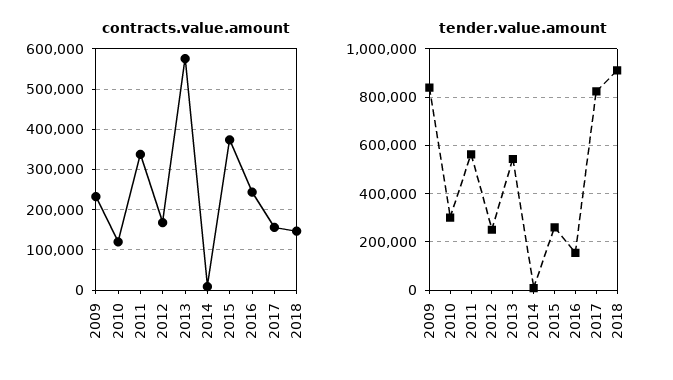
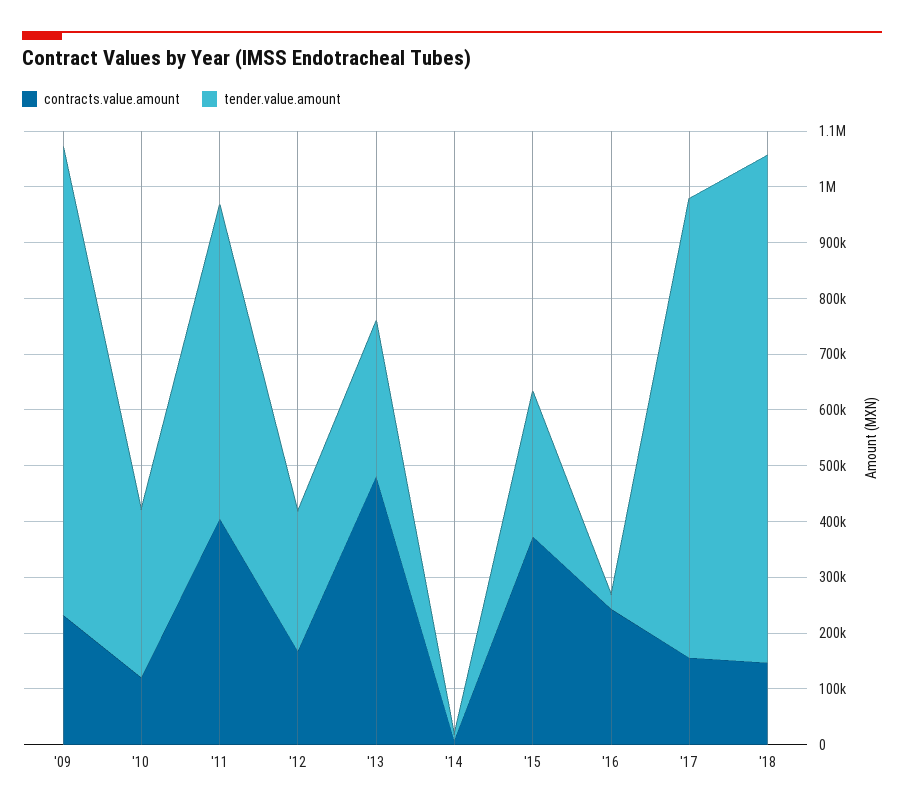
contracts.value.amount, 2011: 340000 -> 400000
contracts.value.amount, 2013: 580000 -> 480000
tender.value.amount, 2013: 550000 -> 280000
tender.value.amount, 2016: 150000 -> 20000

